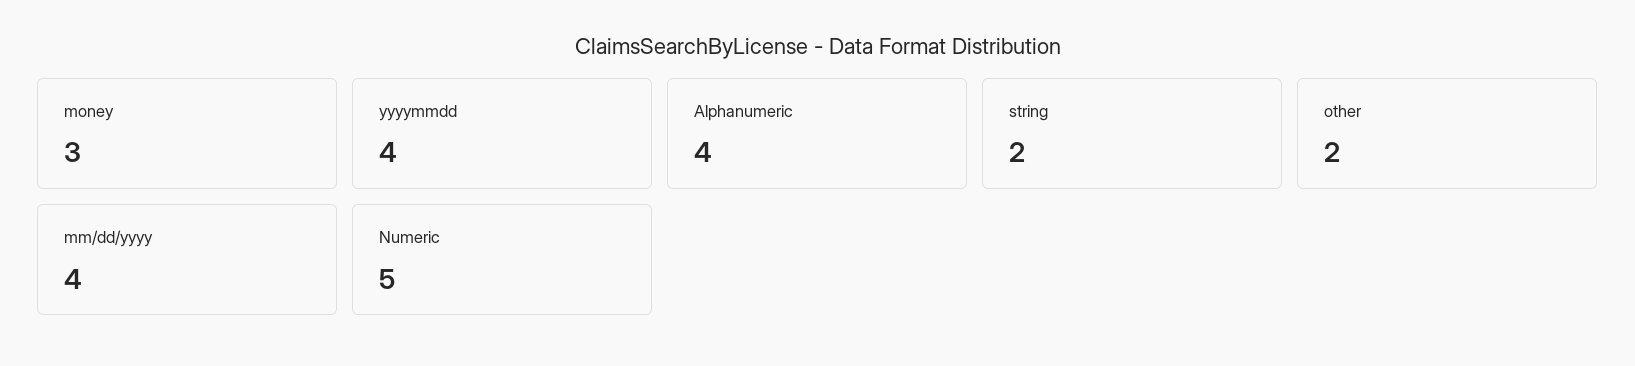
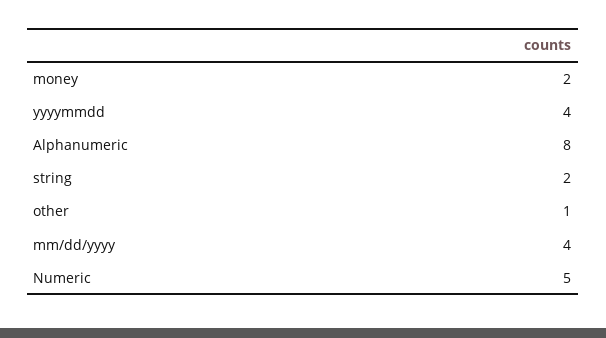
money: 3 -> 2
Alphanumeric: 4 -> 8
other: 2 -> 1

